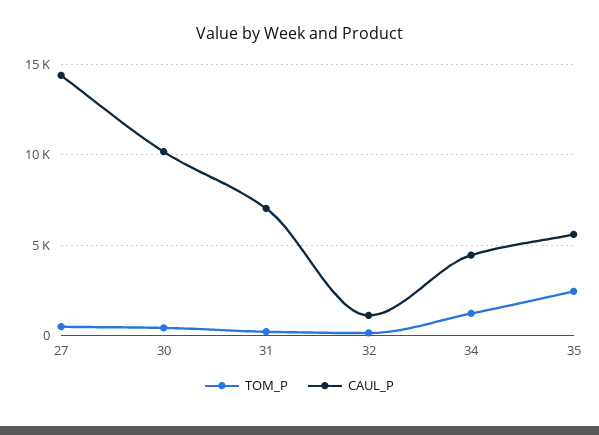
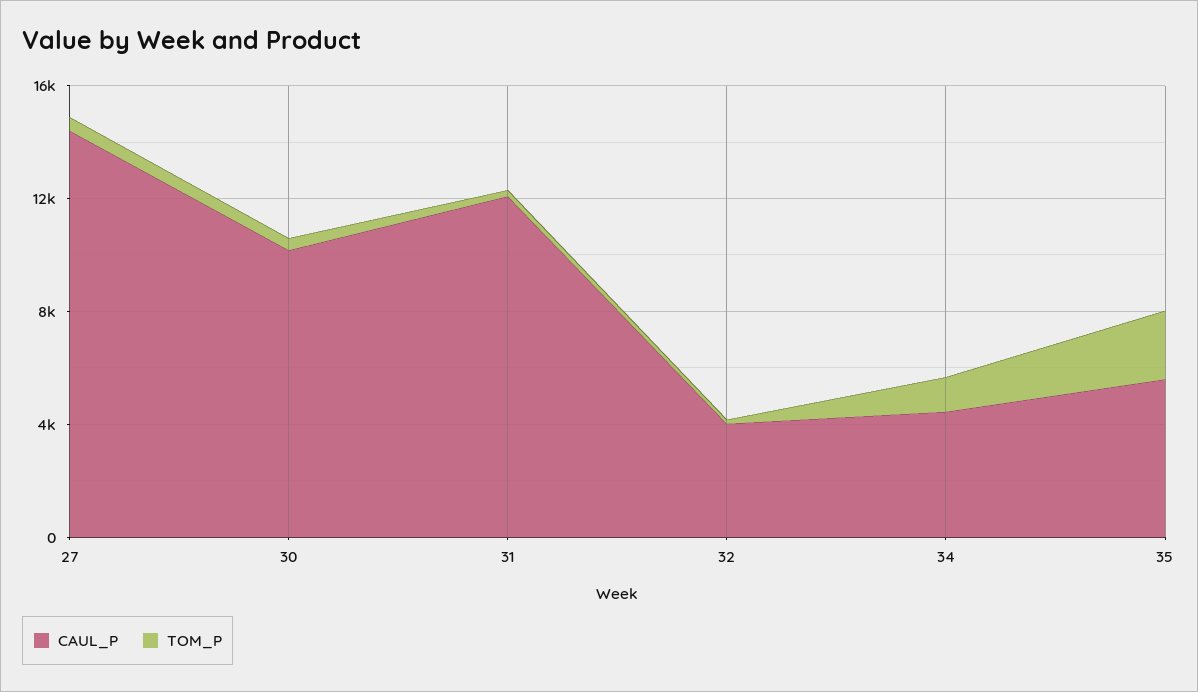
CAUL_P, 31: 7000 -> 12000
CAUL_P, 32: 1000 -> 4000

